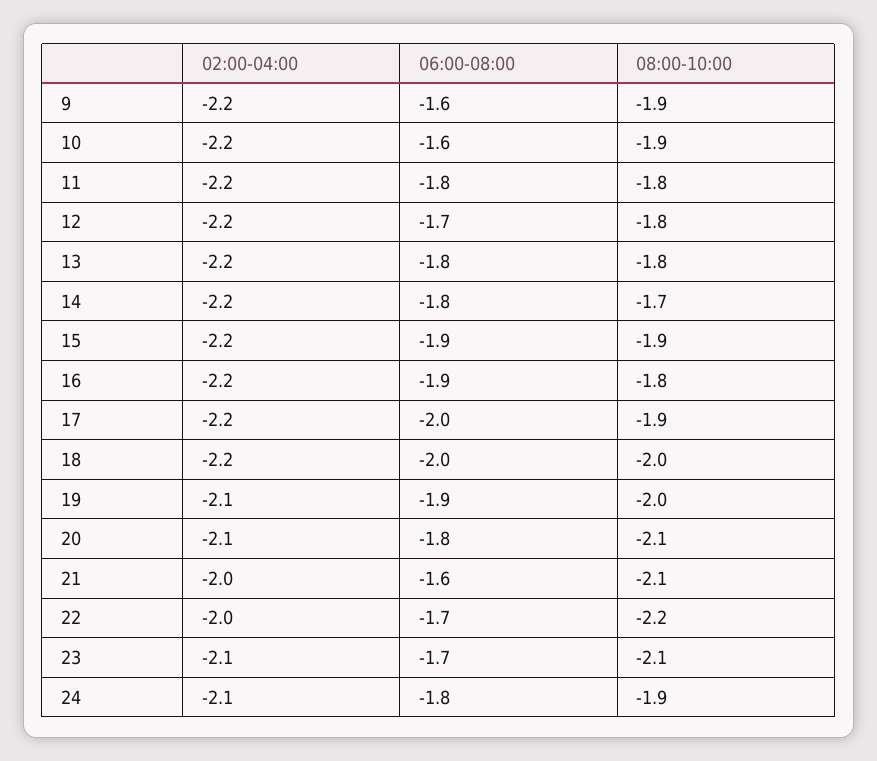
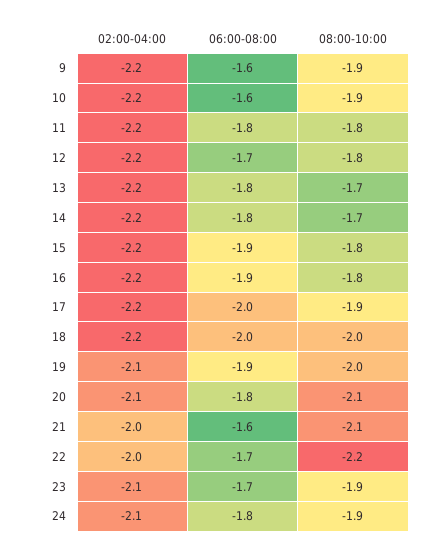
08:00-10:00, 13: -1.8 -> -1.7
08:00-10:00, 15: -1.9 -> -1.8
08:00-10:00, 23: -2.1 -> -1.9

